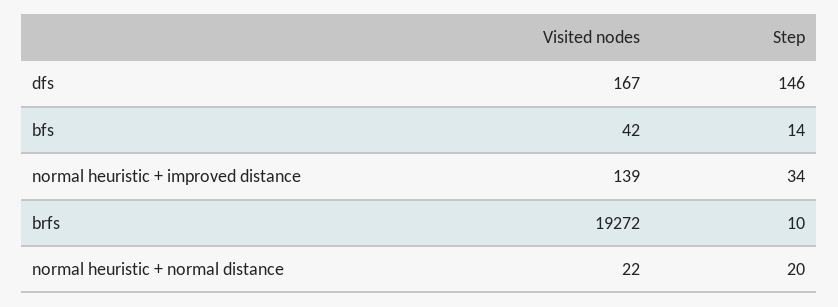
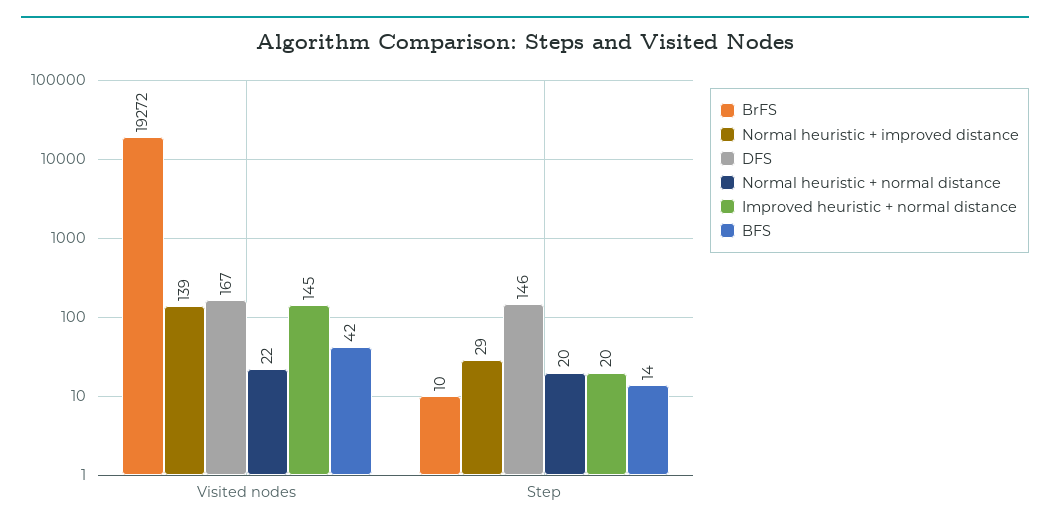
normal heuristic + improved distance, Step: 34 -> 29
Improved heuristic + normal distance, Visited nodes: none -> 145
Improved heuristic + normal distance, Step: none -> 20

